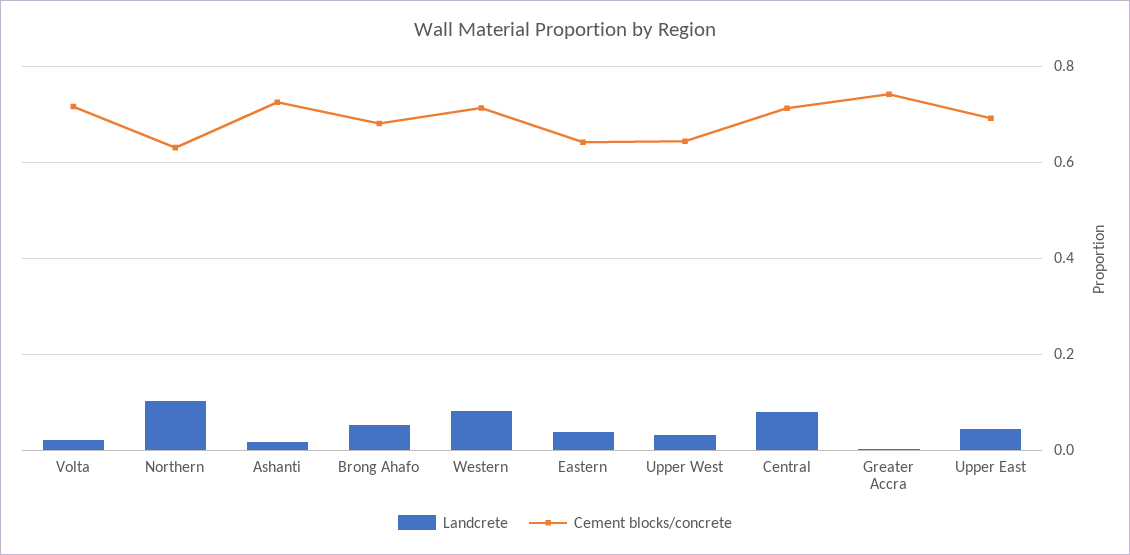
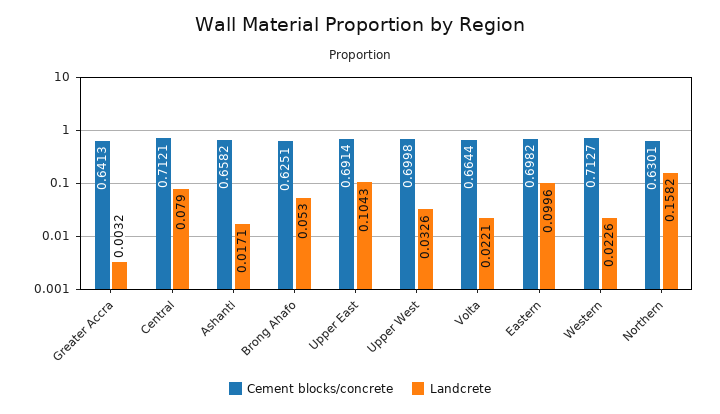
Cement blocks/concrete, Volta: 0.72 -> 0.6644
Landcrete, Northern: 0.1 -> 0.1582
Cement blocks/concrete, Ashanti: 0.72 -> 0.6582
Cement blocks/concrete, Brong Ahafo: 0.68 -> 0.6251
Landcrete, Western: 0.08 -> 0.0226
Landcrete, Eastern: 0.04 -> 0.0996
Cement blocks/concrete, Eastern: 0.64 -> 0.6982
Cement blocks/concrete, Upper West: 0.64 -> 0.6998
Cement blocks/concrete, Greater Accra: 0.74 -> 0.6413
Landcrete, Upper East: 0.04 -> 0.1043

